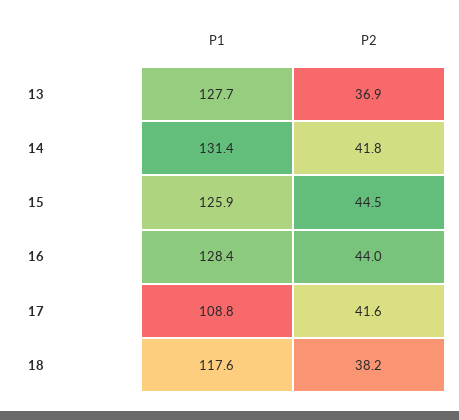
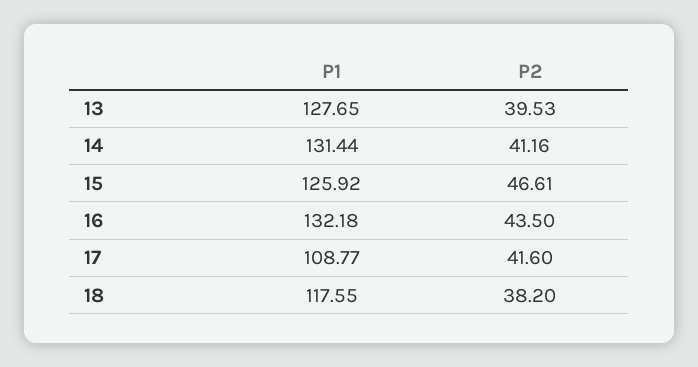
P2, 13: 36.9 -> 39.53
P2, 14: 41.8 -> 41.16
P2, 15: 44.5 -> 46.61
P1, 16: 128.4 -> 132.18
P2, 16: 44 -> 43.5

